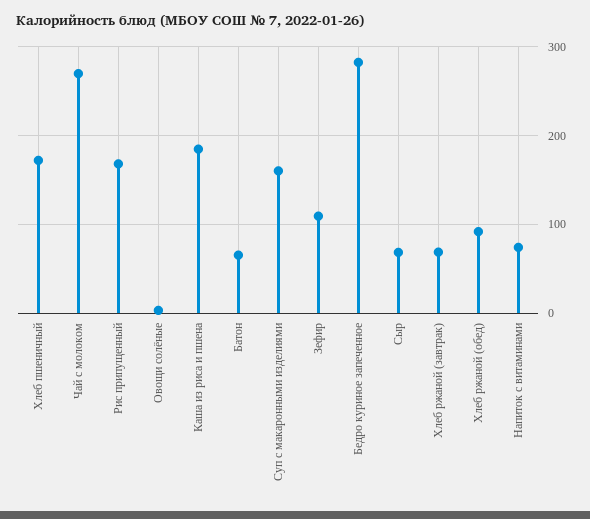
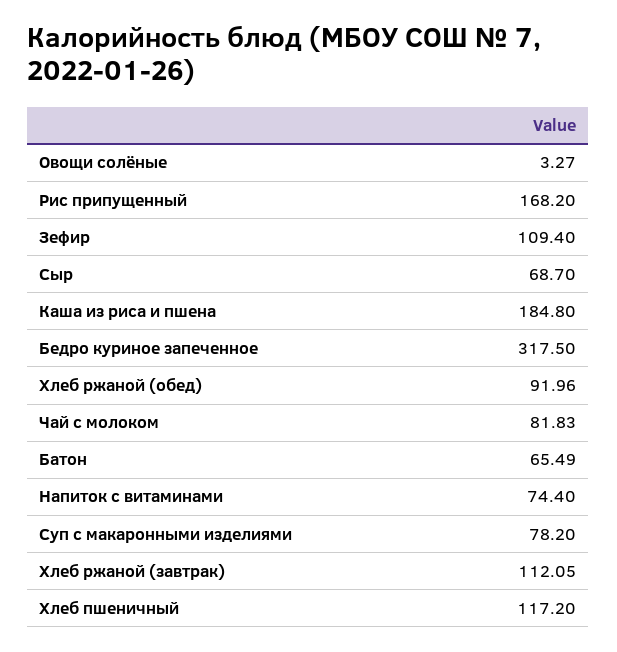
Хлеб пшеничный: 170 -> 117.2
Чай с молоком: 270 -> 81.83
Суп с макаронными изделиями: 160 -> 78.2
Бедро куриное запеченное: 280 -> 317.5
Хлеб ржаной (завтрак): 70 -> 112.05

